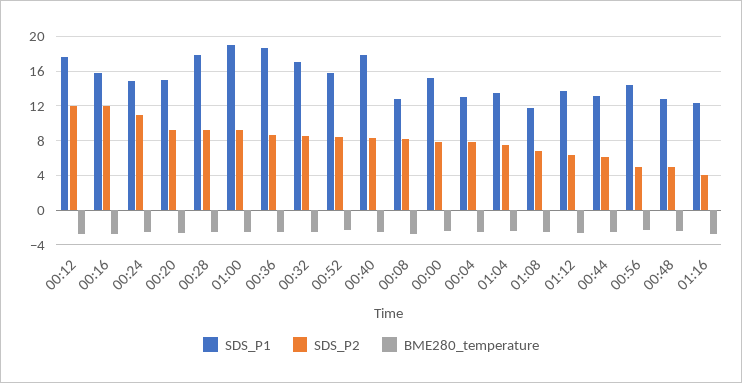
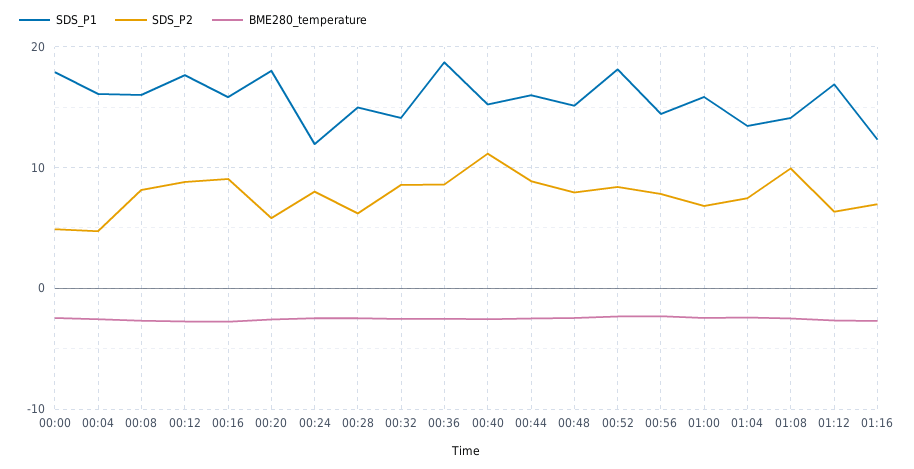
SDS_P2, 00:12: 12 -> 9
SDS_P2, 00:16: 12 -> 9
SDS_P1, 00:24: 15 -> 12
SDS_P2, 00:24: 11 -> 8
SDS_P1, 00:20: 15 -> 18
SDS_P2, 00:20: 9 -> 6
SDS_P1, 00:28: 18 -> 15
SDS_P2, 00:28: 9 -> 6
SDS_P1, 01:00: 19 -> 16
SDS_P2, 01:00: 9 -> 7
SDS_P1, 00:32: 17 -> 14
SDS_P1, 00:52: 16 -> 18
SDS_P1, 00:40: 18 -> 15
SDS_P2, 00:40: 8 -> 11
SDS_P1, 00:08: 13 -> 16
SDS_P1, 00:00: 15 -> 18
SDS_P2, 00:00: 8 -> 5
SDS_P1, 00:04: 13 -> 16
SDS_P2, 00:04: 8 -> 5
SDS_P1, 01:08: 12 -> 14
SDS_P2, 01:08: 7 -> 10
SDS_P1, 01:12: 14 -> 17
SDS_P1, 00:44: 13 -> 16
SDS_P2, 00:44: 6 -> 9
SDS_P2, 00:56: 5 -> 8
SDS_P1, 00:48: 13 -> 15
SDS_P2, 00:48: 5 -> 8
SDS_P2, 01:16: 4 -> 7

